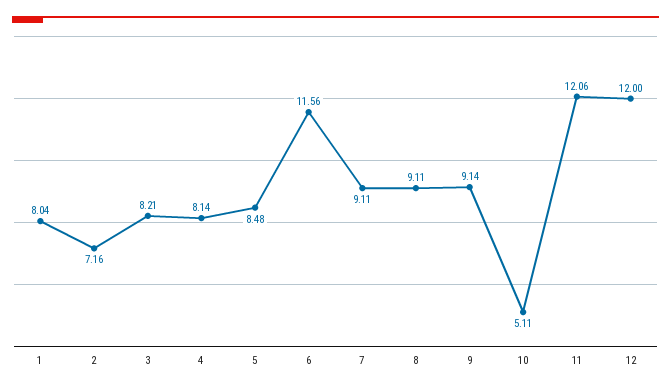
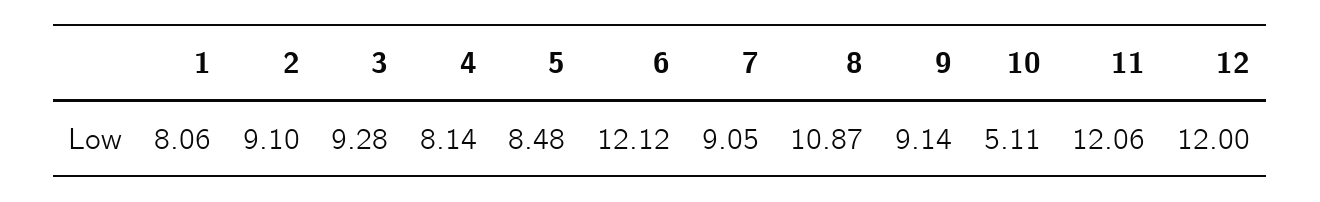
1: 8.04 -> 8.06
2: 7.16 -> 9.1
3: 8.21 -> 9.28
6: 11.56 -> 12.12
7: 9.11 -> 9.05
8: 9.11 -> 10.87

